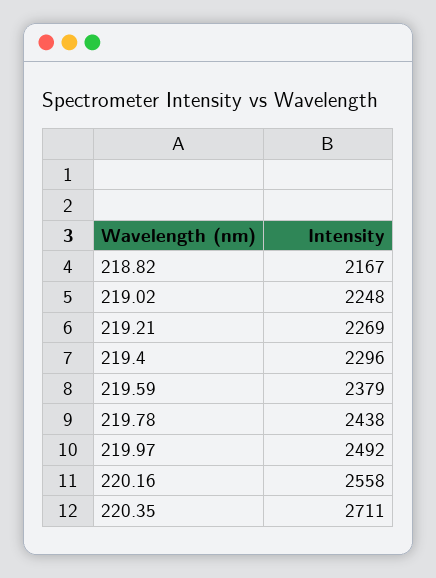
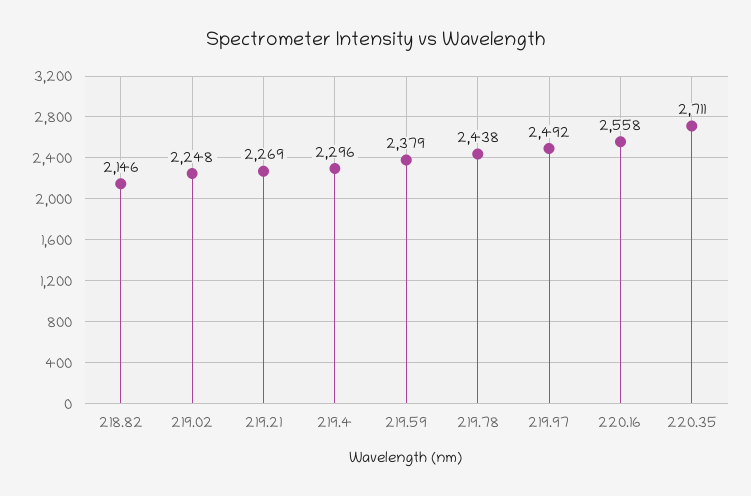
218.82: 2167 -> 2146

